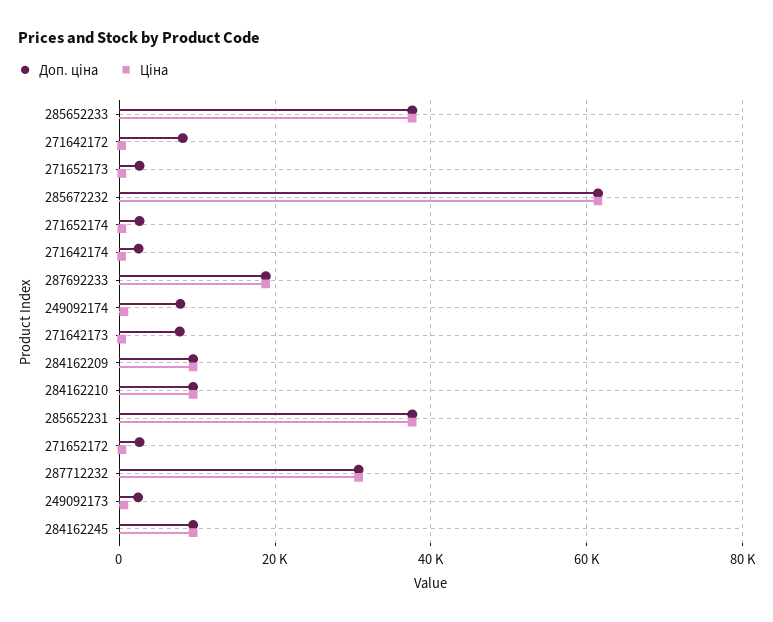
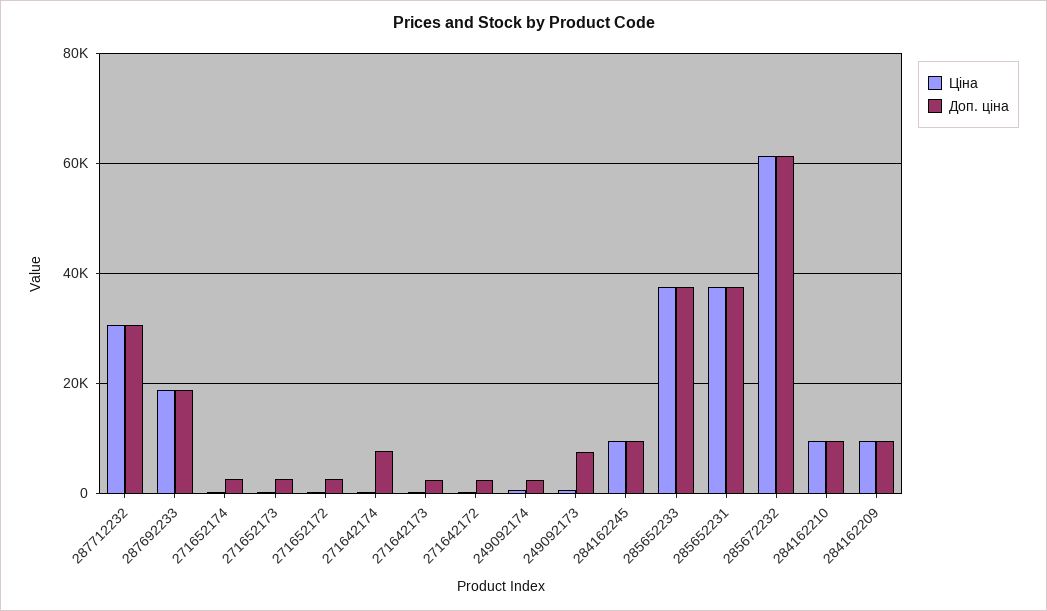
Доп. ціна, 271642172: 8000 -> 2000
Доп. ціна, 271642174: 2000 -> 8000
Доп. ціна, 249092174: 8000 -> 2000
Доп. ціна, 271642173: 8000 -> 2000
Доп. ціна, 249092173: 2000 -> 8000

